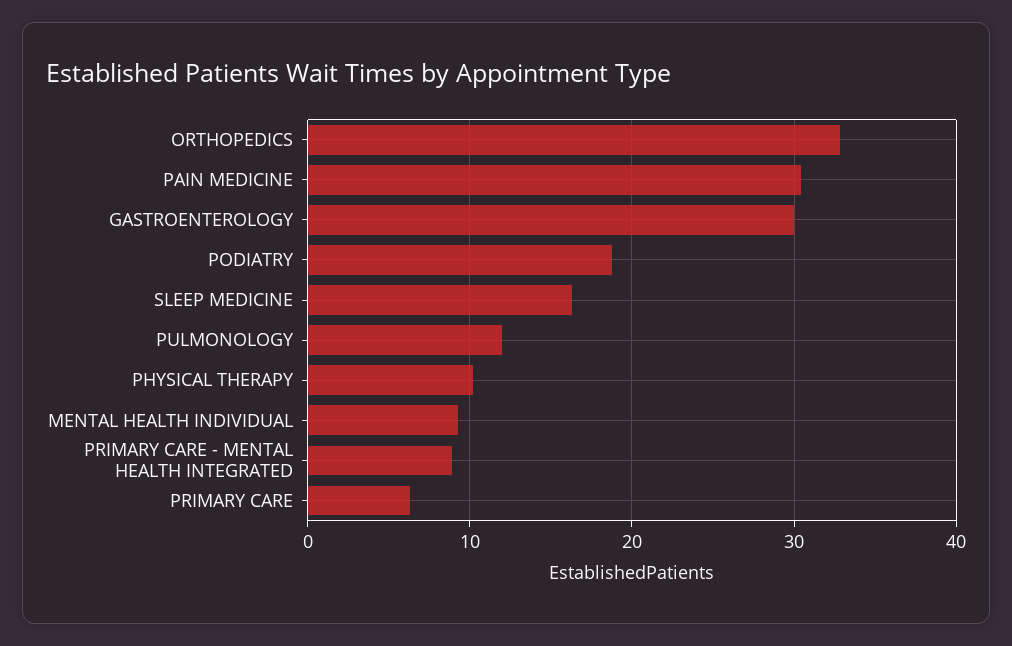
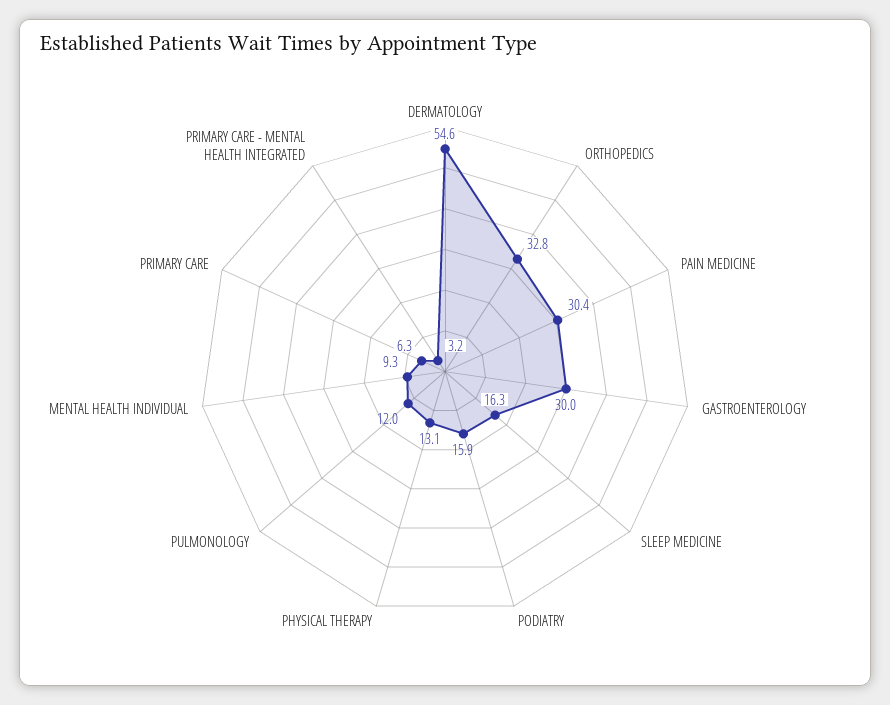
PODIATRY: 19 -> 15.9
PHYSICAL THERAPY: 10 -> 13.1
PRIMARY CARE - MENTAL HEALTH INTEGRATED: 9 -> 3.2
DERMATOLOGY: none -> 54.6

